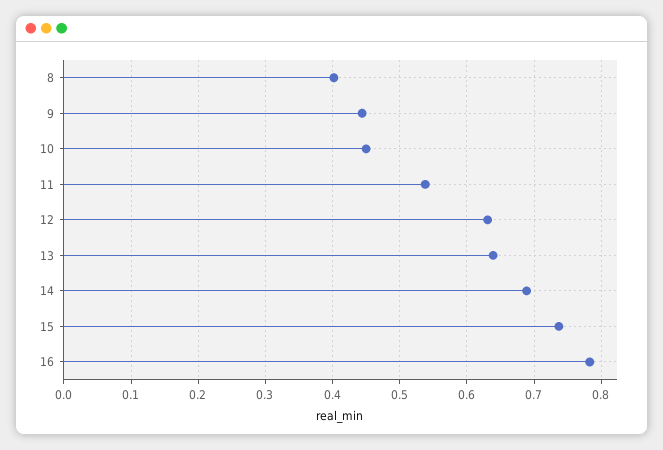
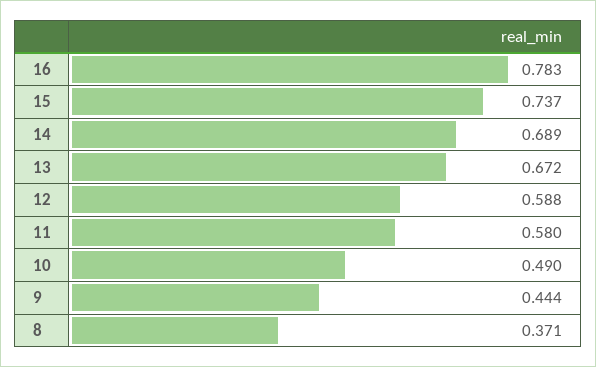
8: 0.4 -> 0.371
10: 0.45 -> 0.49
11: 0.54 -> 0.58
12: 0.63 -> 0.588
13: 0.64 -> 0.672

